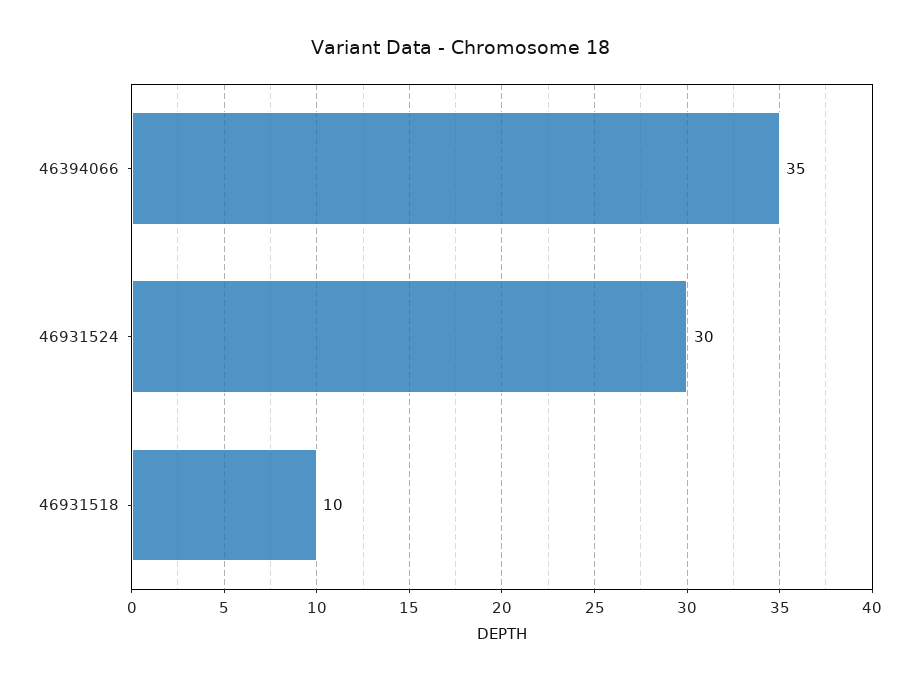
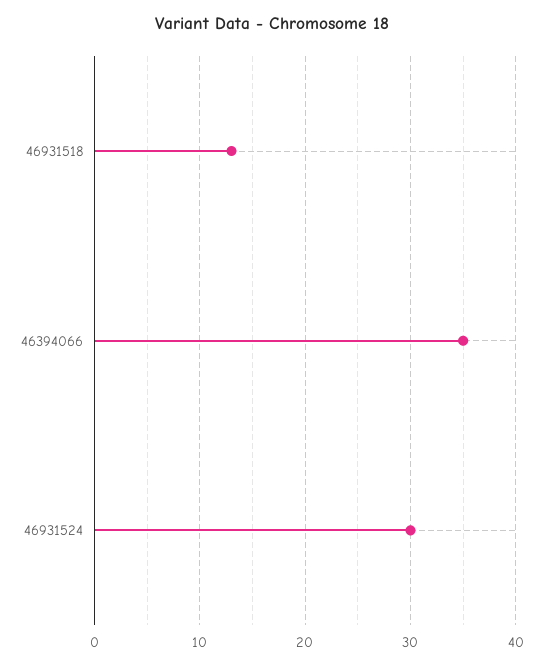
46931518: 10 -> 13

